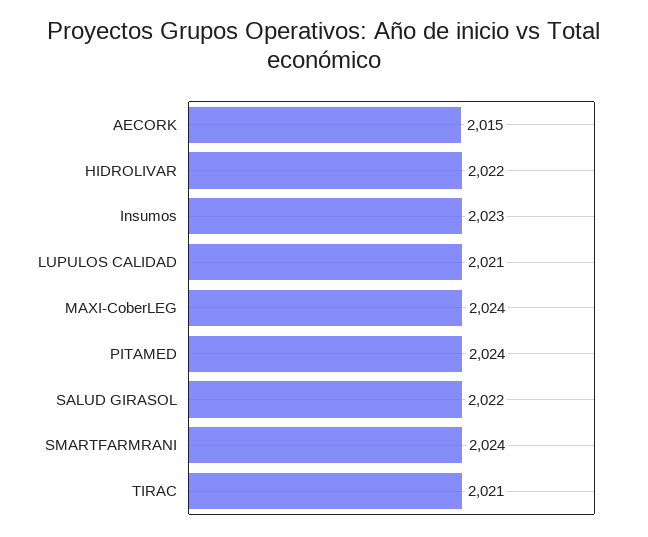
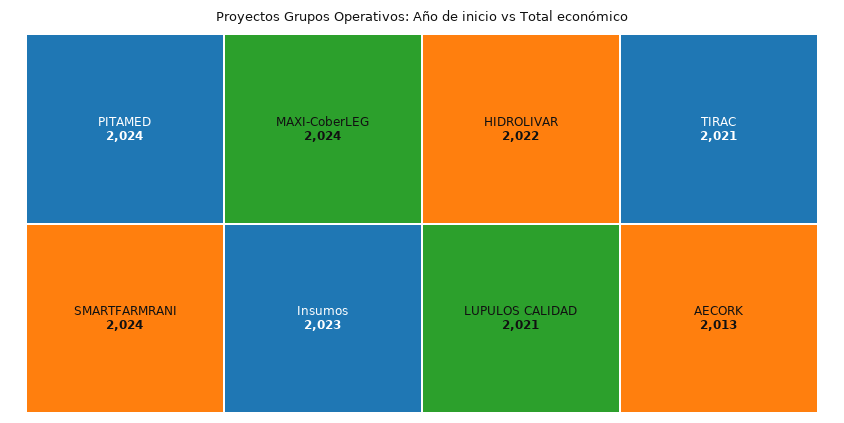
AECORK: 2015 -> 2013
SALUD GIRASOL: 2022 -> none

